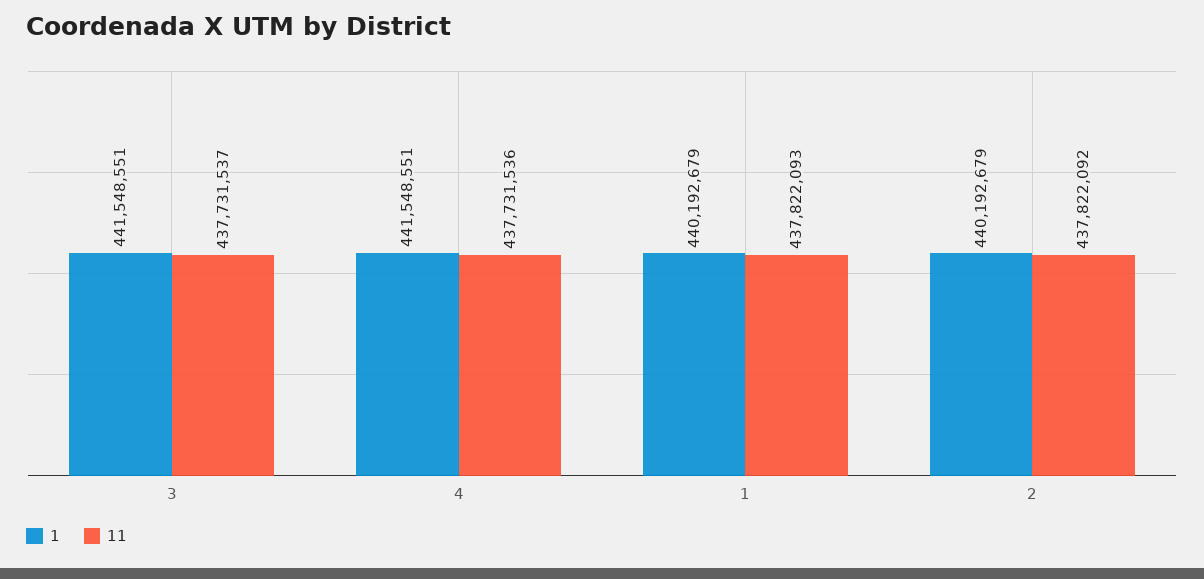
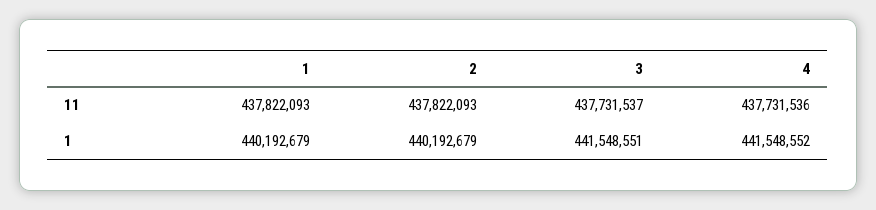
1, 4: 441548551 -> 441548552
11, 2: 437822092 -> 437822093

